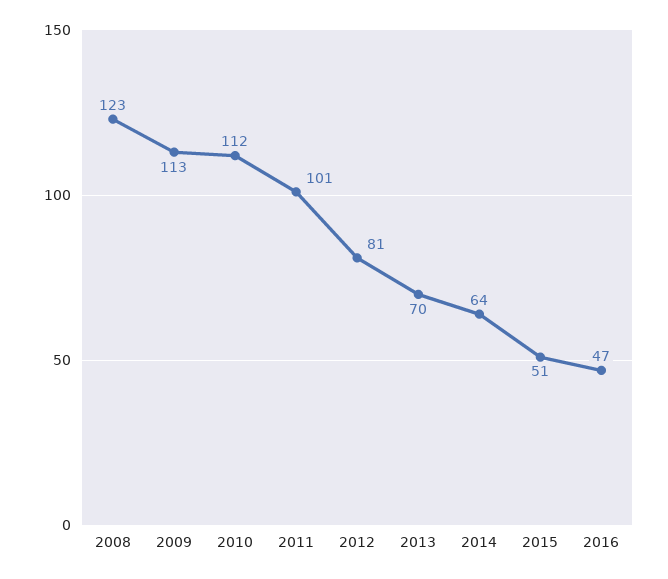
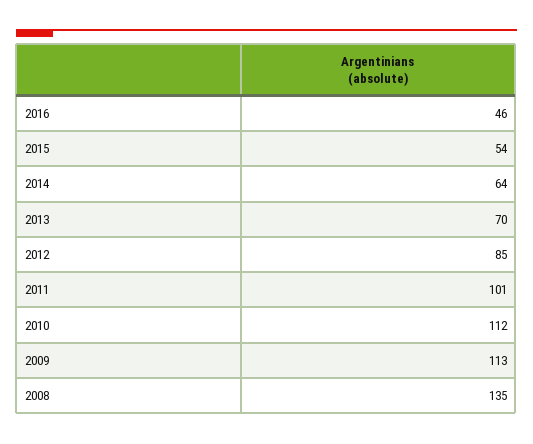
2008: 123 -> 135
2012: 81 -> 85
2015: 51 -> 54
2016: 47 -> 46

